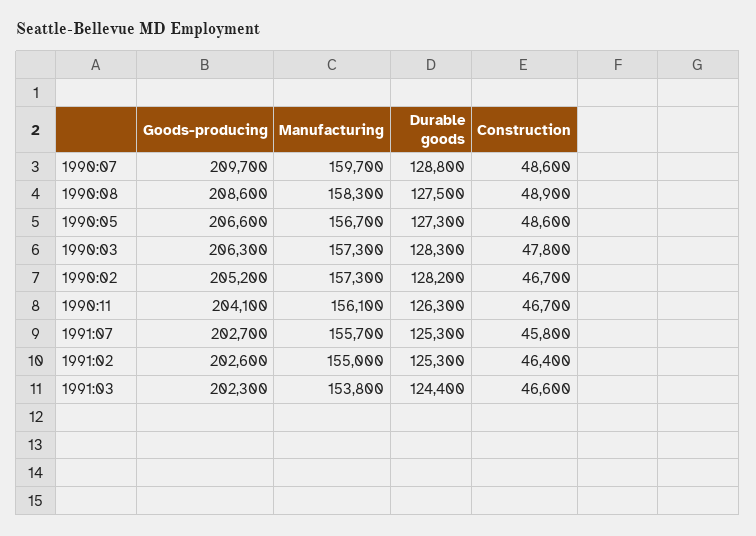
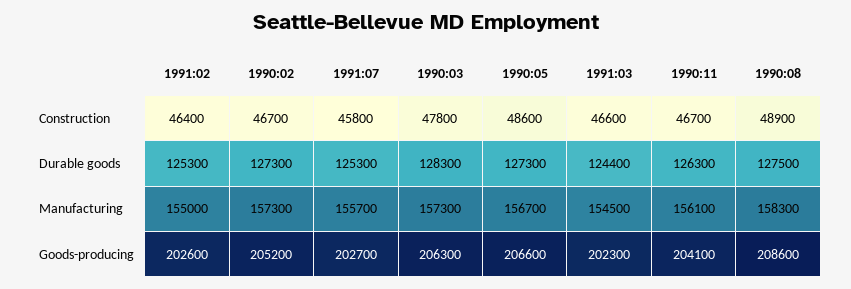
Goods-producing, 1990:07: 209700 -> none
Manufacturing, 1990:07: 159700 -> none
Durable goods, 1990:07: 128800 -> none
Construction, 1990:07: 48600 -> none
Durable goods, 1990:02: 128200 -> 127300
Manufacturing, 1991:03: 153800 -> 154500

